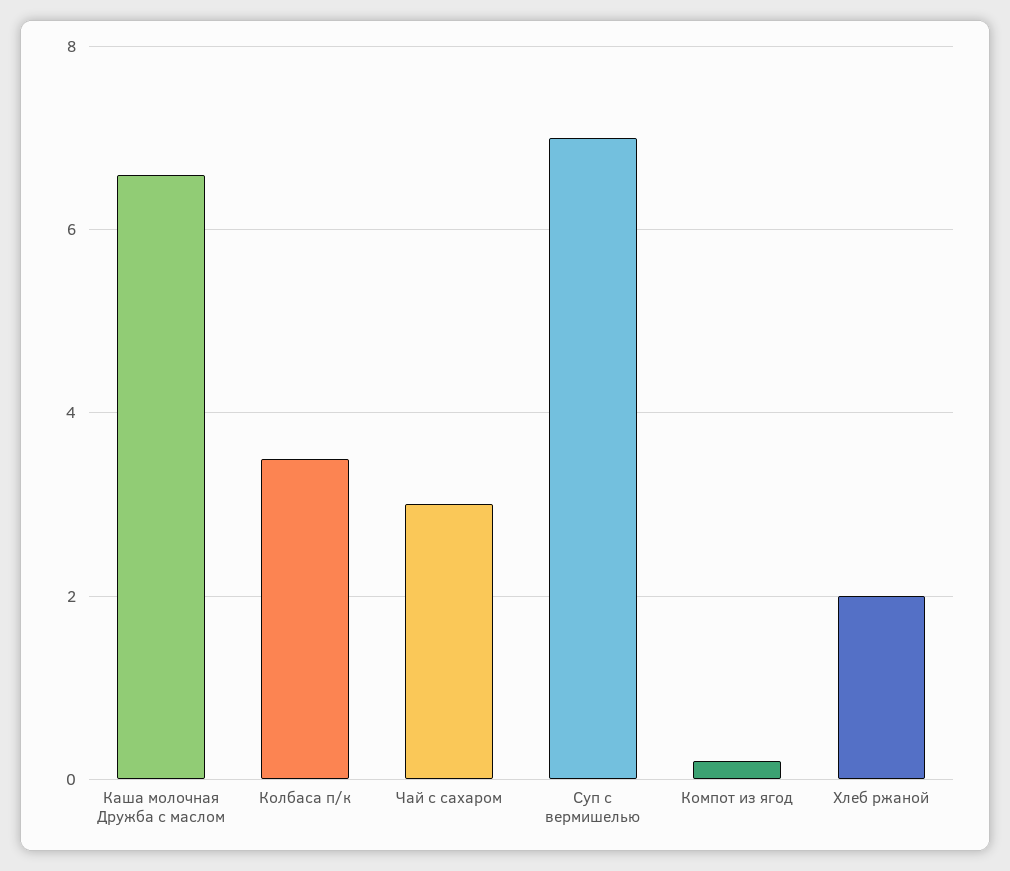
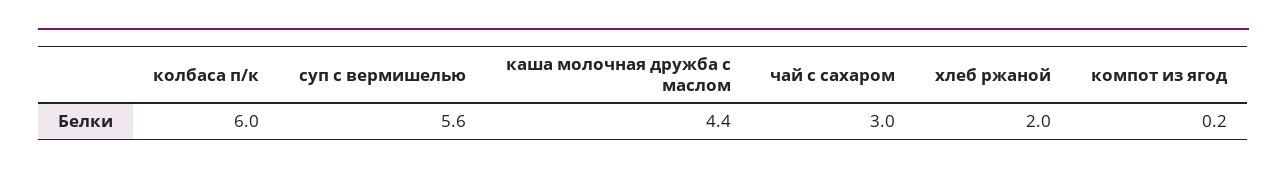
Каша молочная Дружба с маслом: 6.5 -> 4.4
Колбаса п/к: 3.5 -> 6
Суп с вермишелью: 7 -> 5.6

